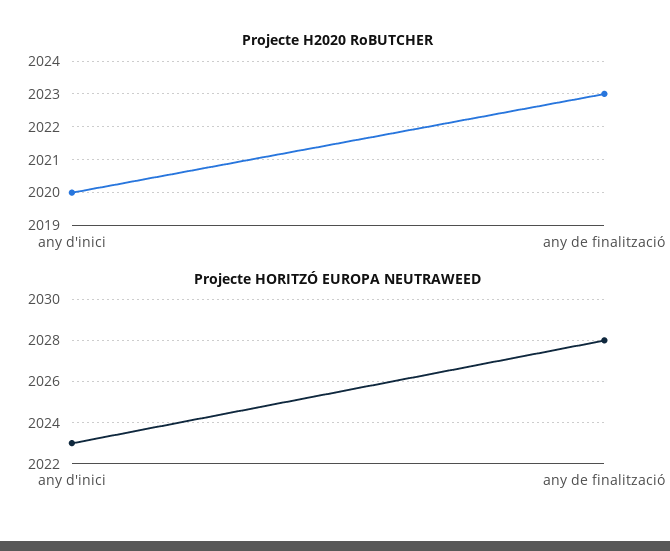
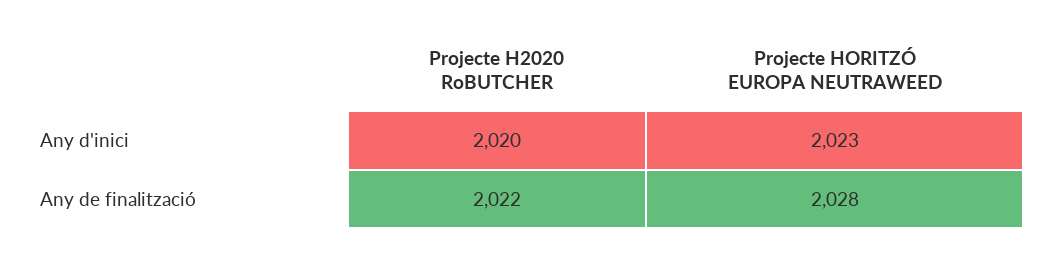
Projecte H2020 RoBUTCHER, any de finalització: 2023 -> 2022

